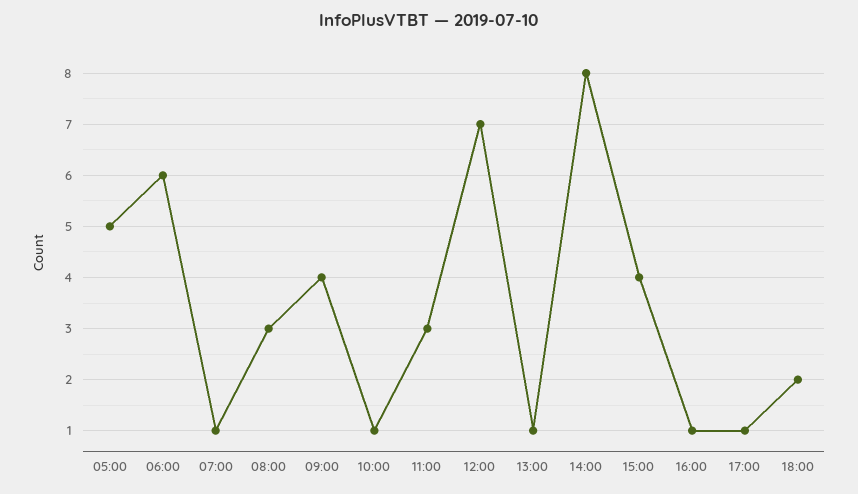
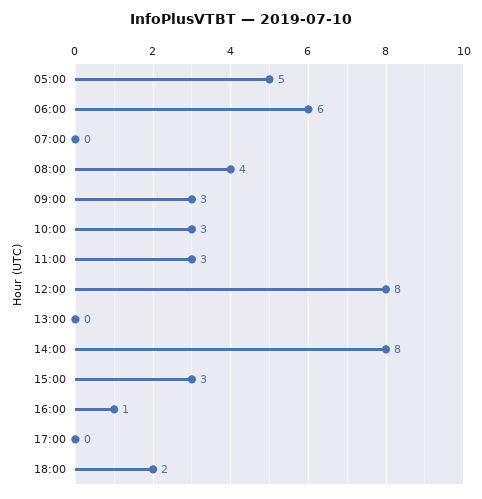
07:00: 1 -> 0
08:00: 3 -> 4
09:00: 4 -> 3
10:00: 1 -> 3
12:00: 7 -> 8
13:00: 1 -> 0
15:00: 4 -> 3
17:00: 1 -> 0

